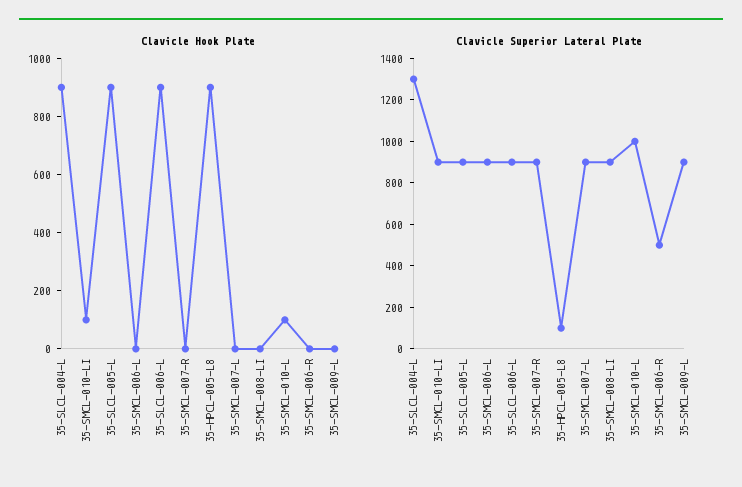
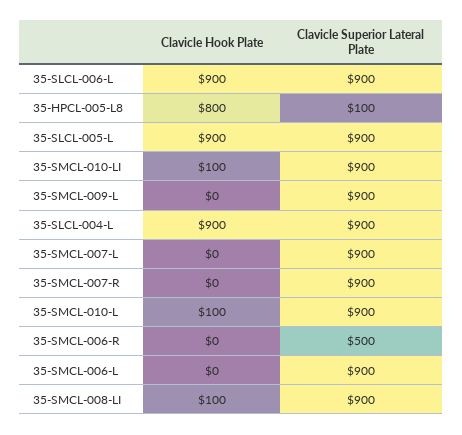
Clavicle Hook Plate, 35-HPCL-005-L8: 900 -> 800
Clavicle Hook Plate, 35-SMCL-008-LI: 0 -> 100
Clavicle Superior Lateral Plate, 35-SLCL-004-L: 1300 -> 900
Clavicle Superior Lateral Plate, 35-SMCL-010-L: 1000 -> 900

